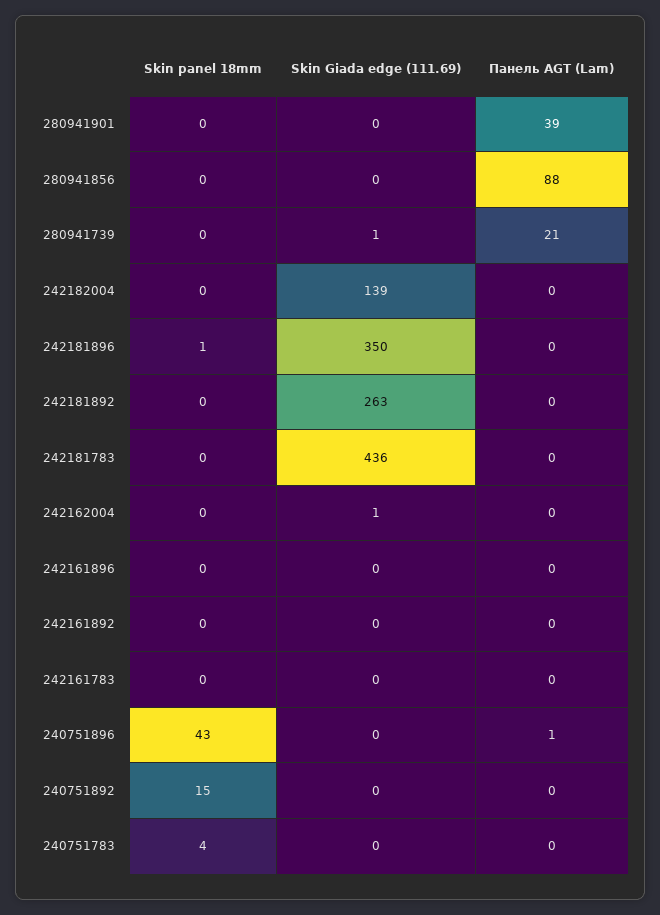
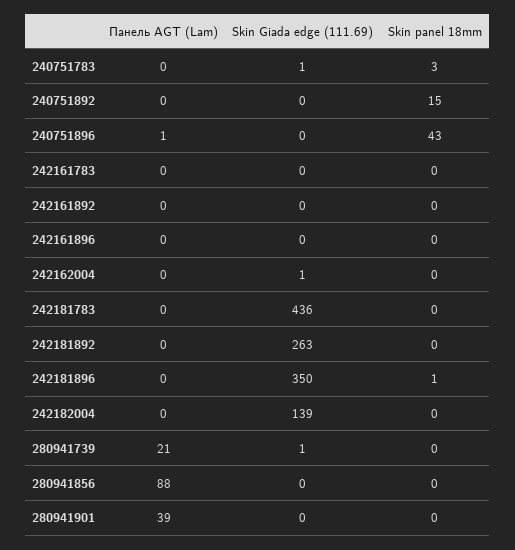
Skin panel 18mm, 240751783: 4 -> 3
Skin Giada edge (111.69), 240751783: 0 -> 1

